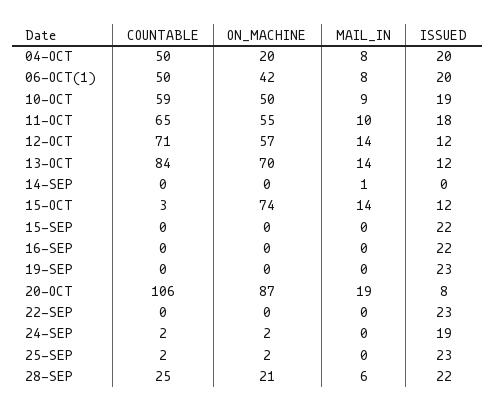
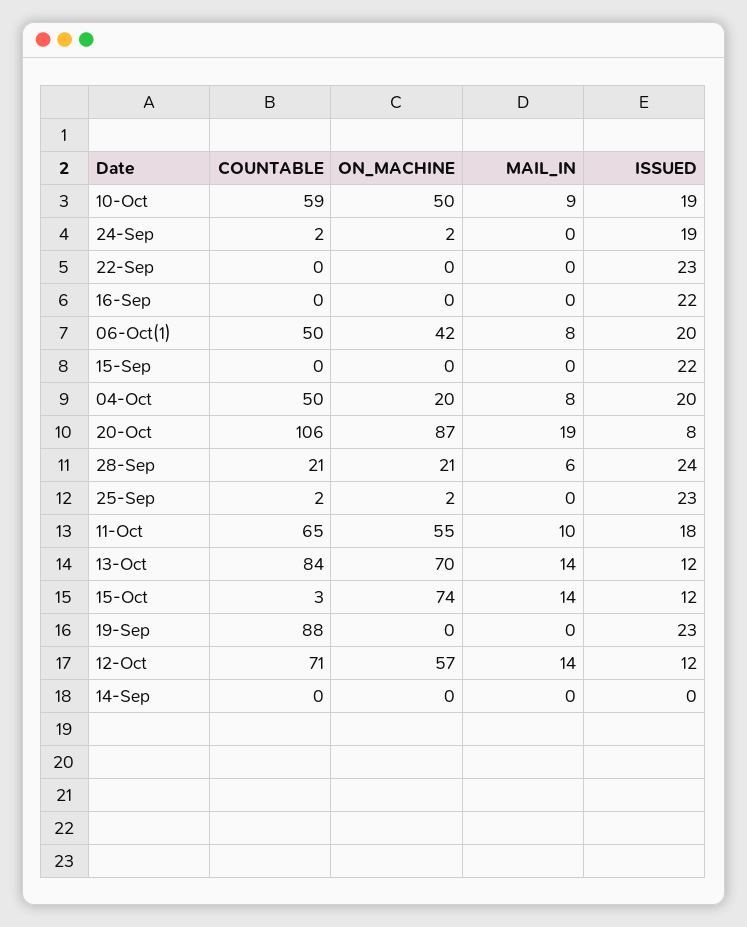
MAIL_IN, 14-SEP: 1 -> 0
COUNTABLE, 19-SEP: 0 -> 88
COUNTABLE, 28-SEP: 25 -> 21
ISSUED, 28-SEP: 22 -> 24

